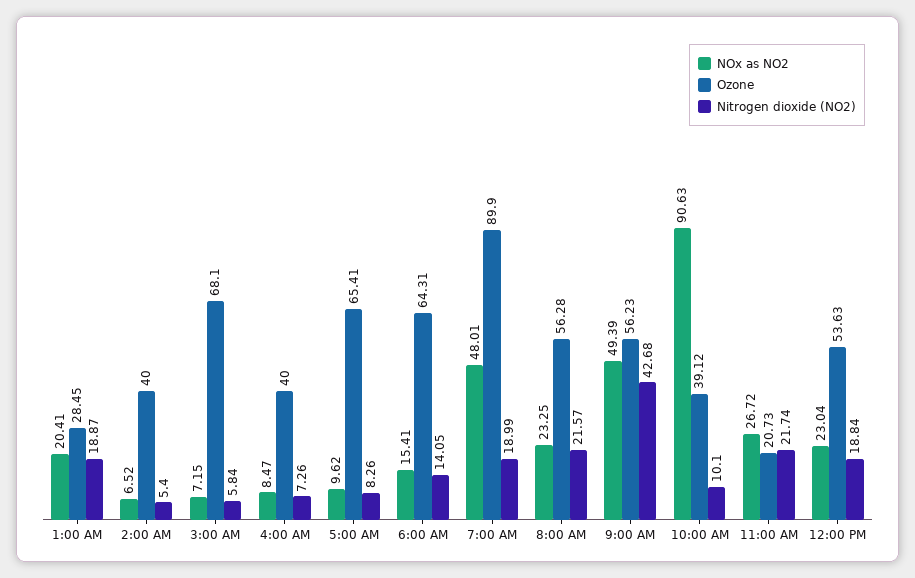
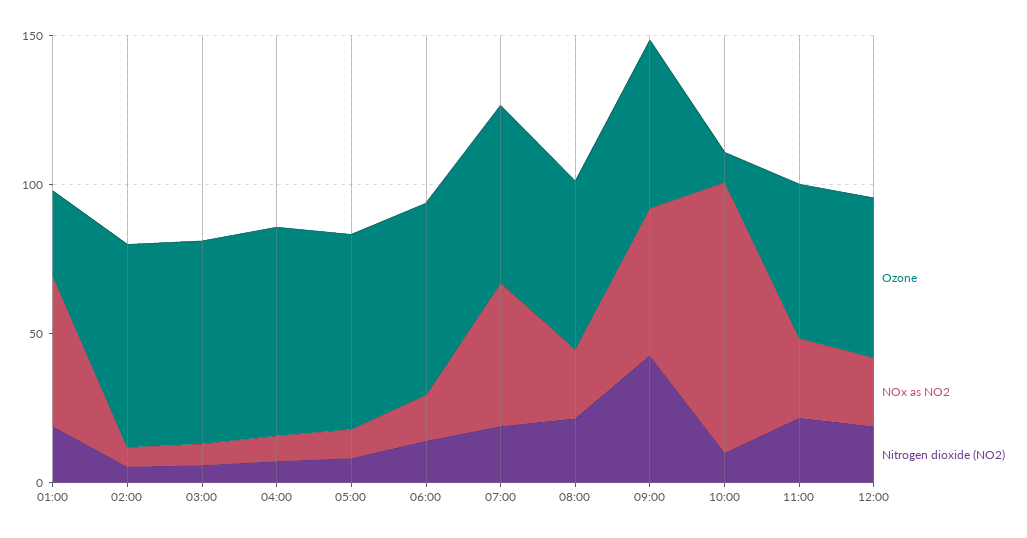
NOx as NO2, 1:00 AM: 20.41 -> 50
Ozone, 2:00 AM: 40 -> 70
Ozone, 4:00 AM: 40 -> 70
Ozone, 7:00 AM: 89.9 -> 60
Ozone, 10:00 AM: 39.12 -> 10
Ozone, 11:00 AM: 20.73 -> 50

